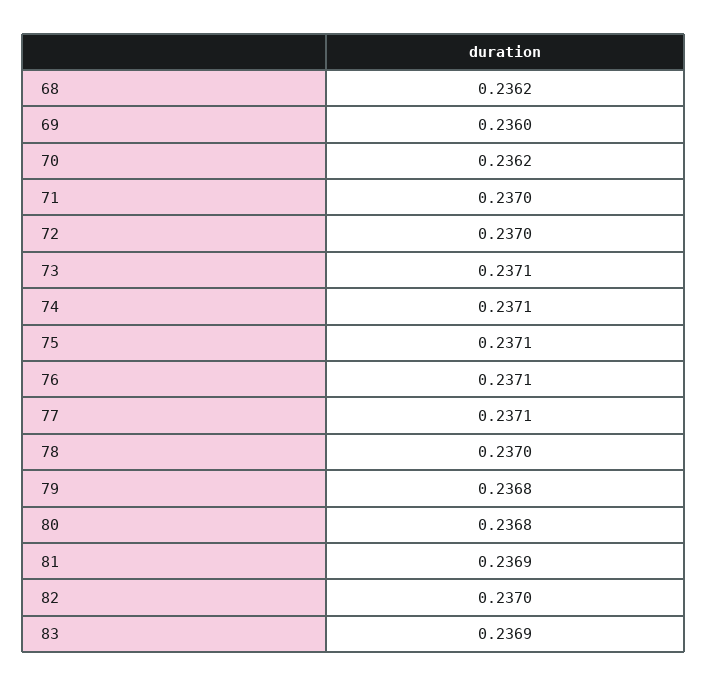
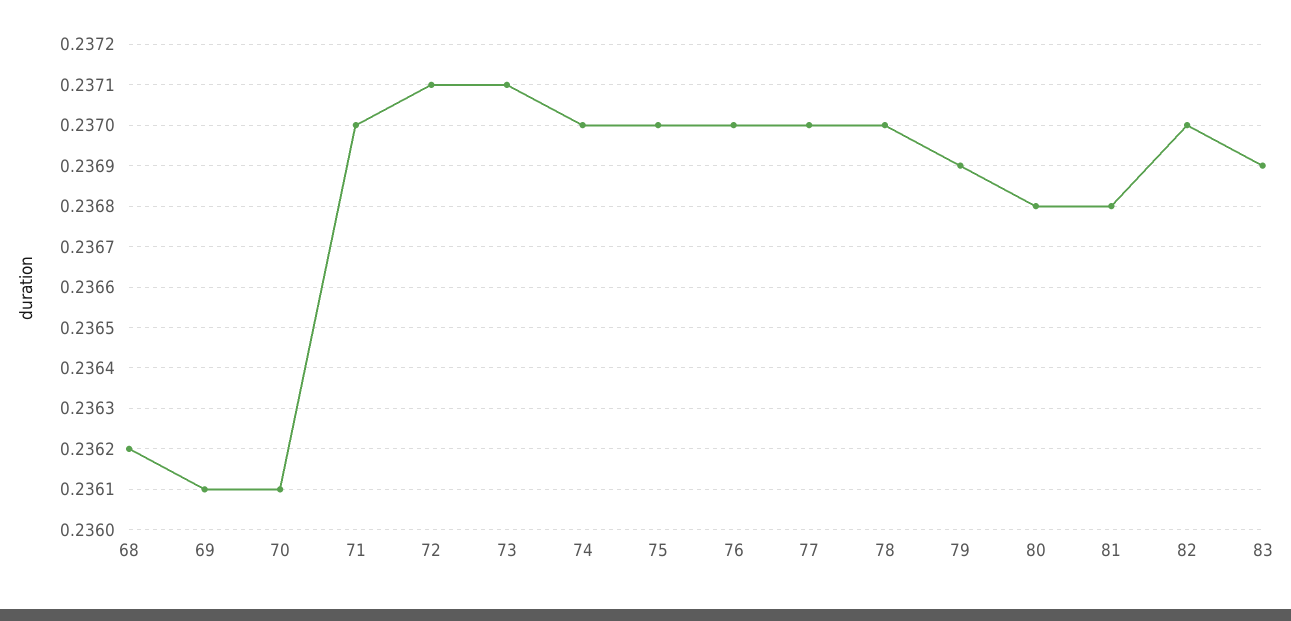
69: 0.236 -> 0.2361
70: 0.2362 -> 0.2361
72: 0.237 -> 0.2371
74: 0.2371 -> 0.237
75: 0.2371 -> 0.237
76: 0.2371 -> 0.237
77: 0.2371 -> 0.237
79: 0.2368 -> 0.2369
81: 0.2369 -> 0.2368

